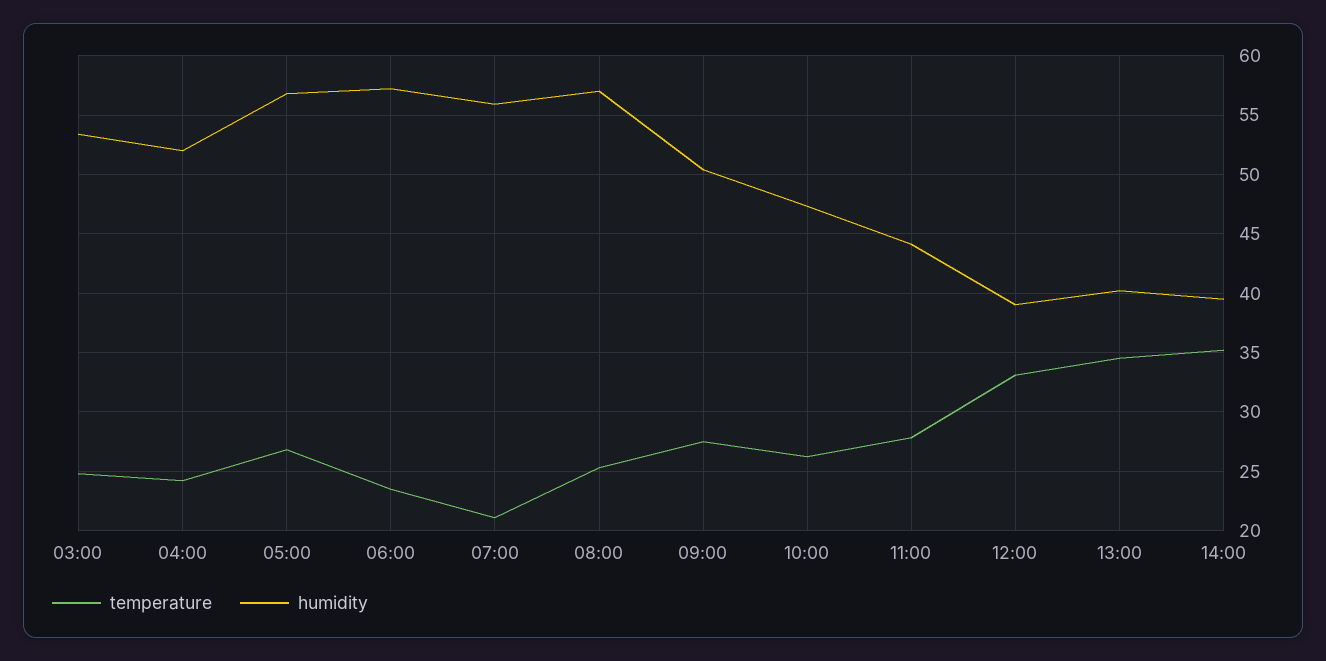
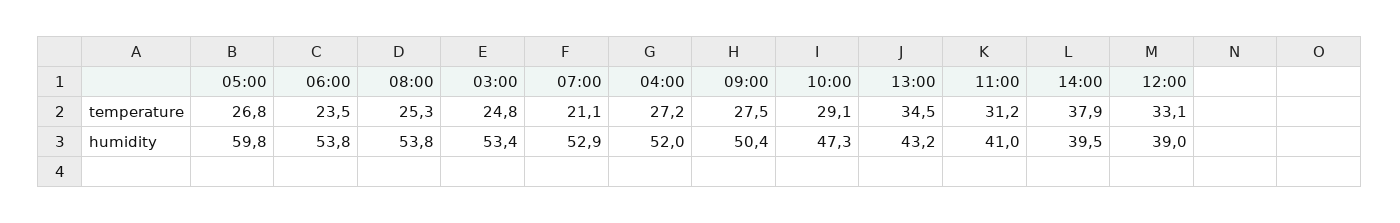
temperature, 04:00: 24 -> 27.2
humidity, 05:00: 57 -> 59.8
humidity, 06:00: 57 -> 53.8
humidity, 07:00: 56 -> 52.9
humidity, 08:00: 57 -> 53.8
temperature, 10:00: 26 -> 29.1
temperature, 11:00: 28 -> 31.2
humidity, 11:00: 44 -> 41
humidity, 13:00: 40 -> 43.2
temperature, 14:00: 35 -> 37.9

